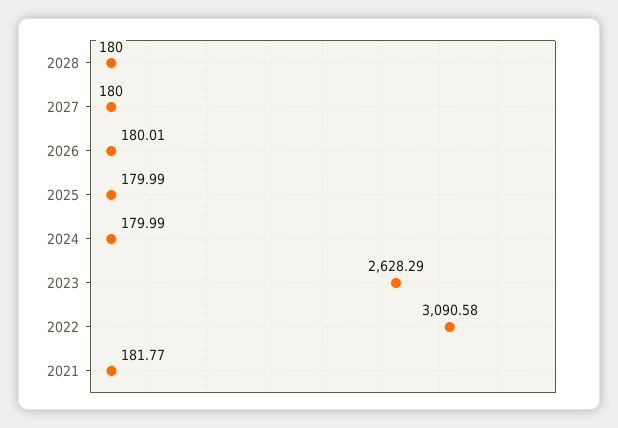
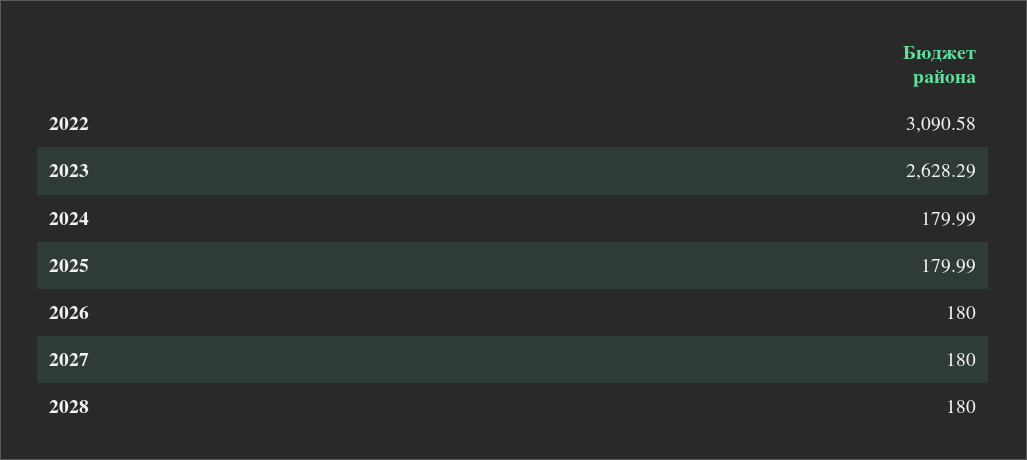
2026: 180.01 -> 180
2021: 181.77 -> none

